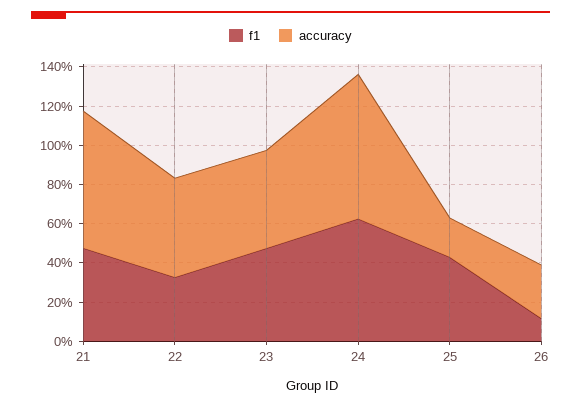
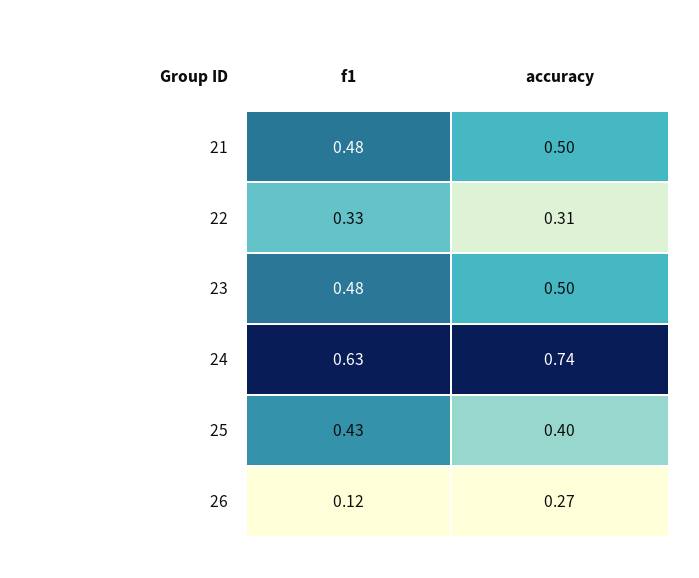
accuracy, 21: 0.7 -> 0.5
accuracy, 22: 0.5 -> 0.31
accuracy, 25: 0.2 -> 0.4

